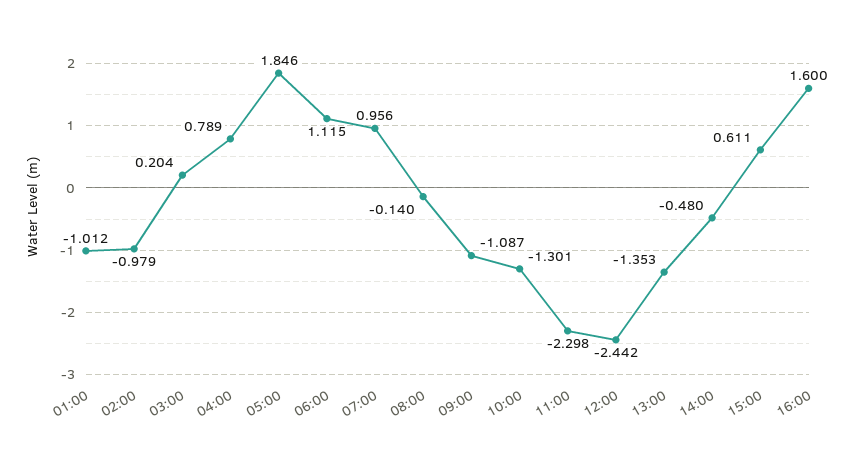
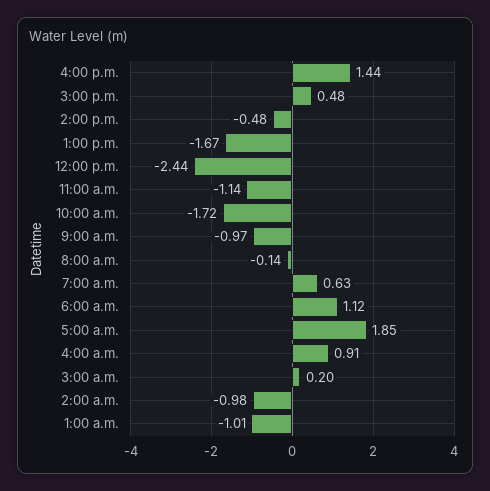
04:00: 0.789 -> 0.91
07:00: 0.956 -> 0.63
09:00: -1.087 -> -0.97
10:00: -1.301 -> -1.72
11:00: -2.298 -> -1.14
13:00: -1.353 -> -1.67
15:00: 0.611 -> 0.48
16:00: 1.6 -> 1.44

